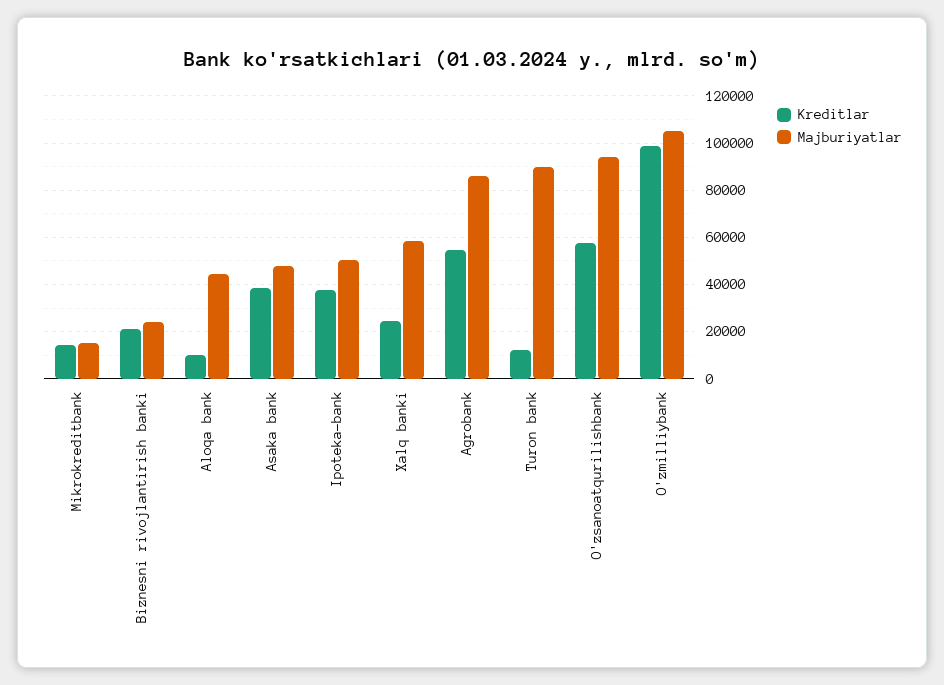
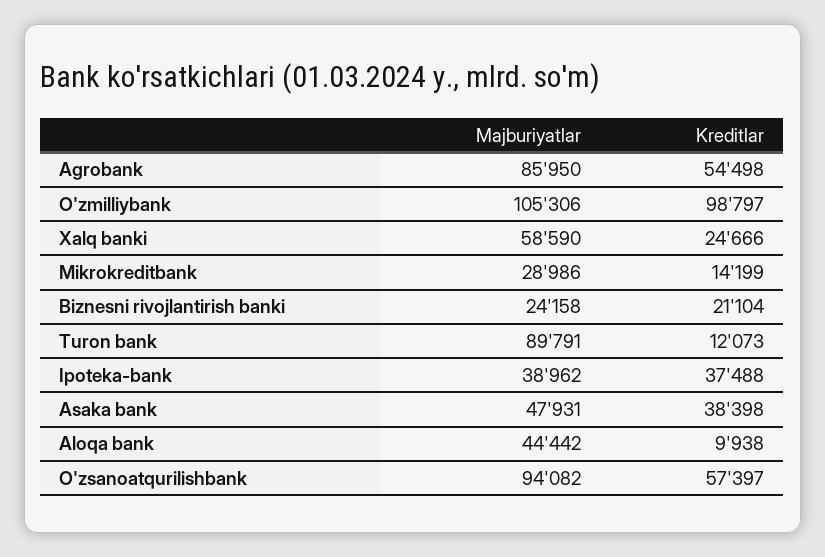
Majburiyatlar, Mikrokreditbank: 15000 -> 28986
Majburiyatlar, Ipoteka-bank: 50000 -> 38962

